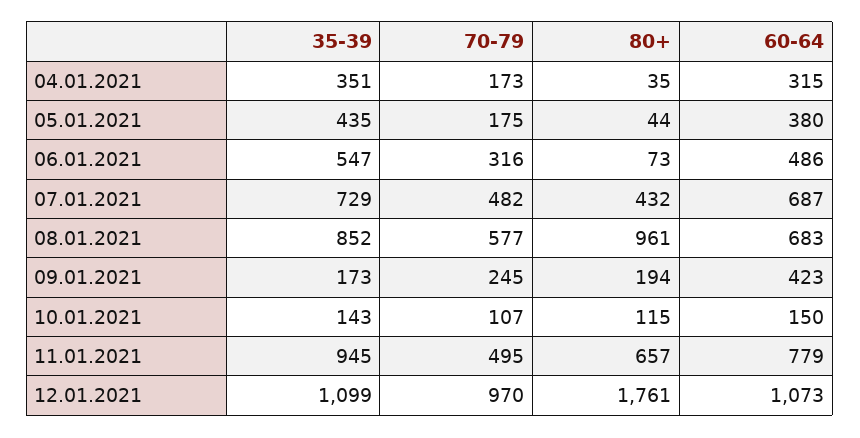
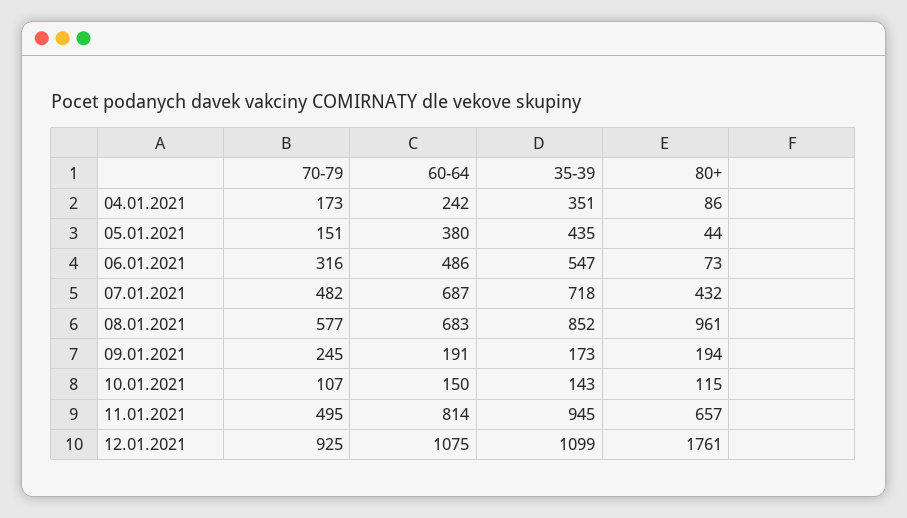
80+, 04.01.2021: 35 -> 86
60-64, 04.01.2021: 315 -> 242
70-79, 05.01.2021: 175 -> 151
35-39, 07.01.2021: 729 -> 718
60-64, 09.01.2021: 423 -> 191
60-64, 11.01.2021: 779 -> 814
70-79, 12.01.2021: 970 -> 925
60-64, 12.01.2021: 1073 -> 1075

